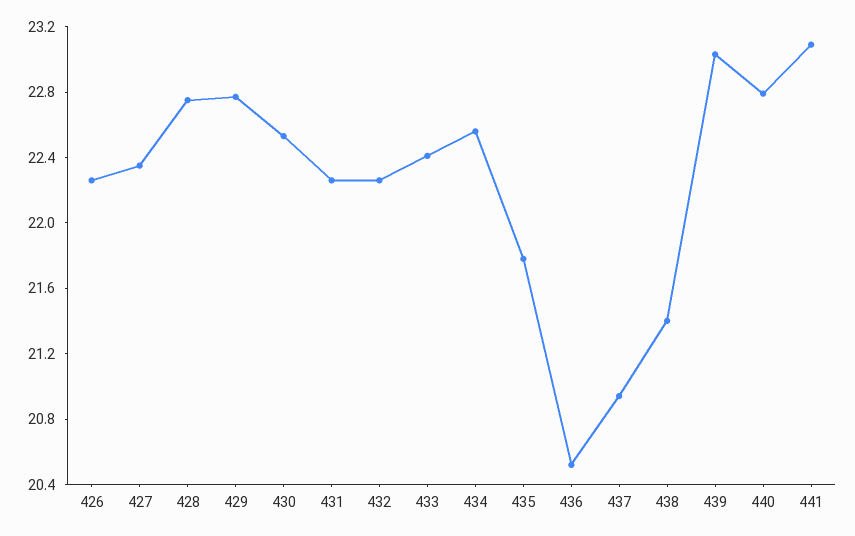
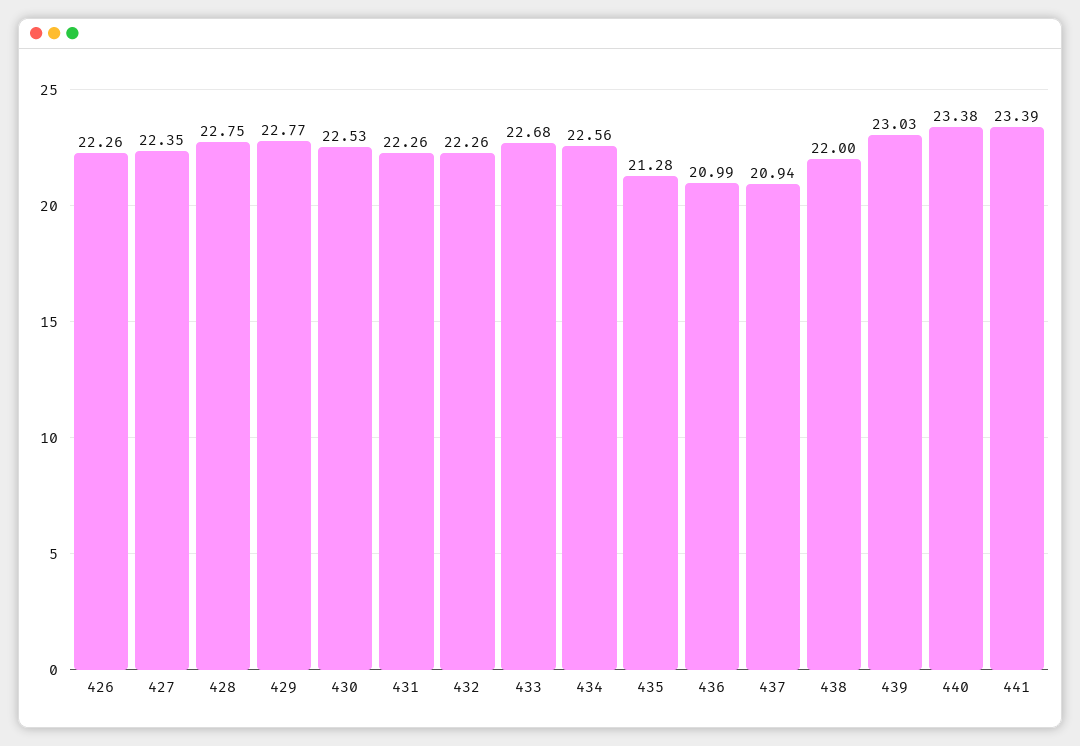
433: 22.4 -> 22.68
435: 21.8 -> 21.28
436: 20.5 -> 20.99
438: 21.4 -> 22
440: 22.8 -> 23.38
441: 23.1 -> 23.39

